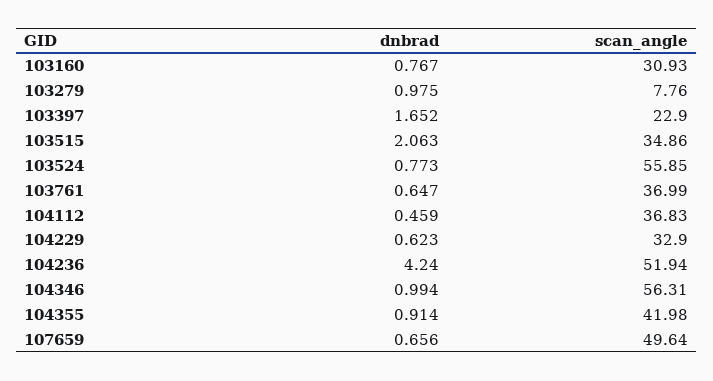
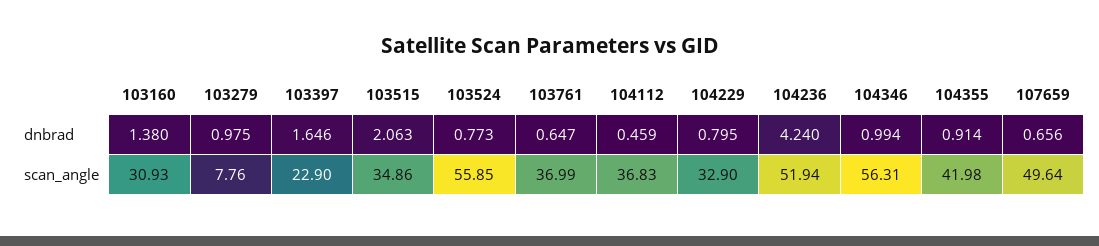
dnbrad, 103160: 0.767 -> 1.38
dnbrad, 103397: 1.652 -> 1.646
dnbrad, 104229: 0.623 -> 0.795

